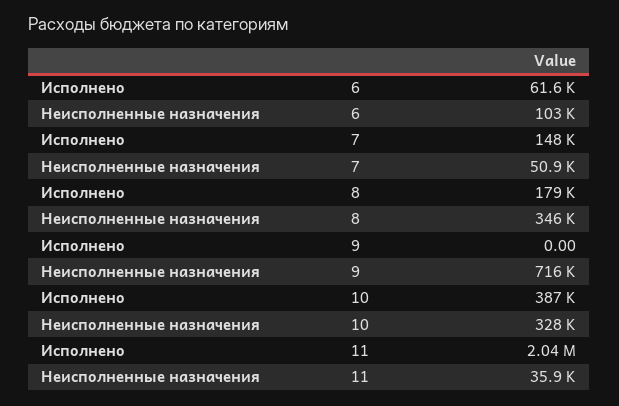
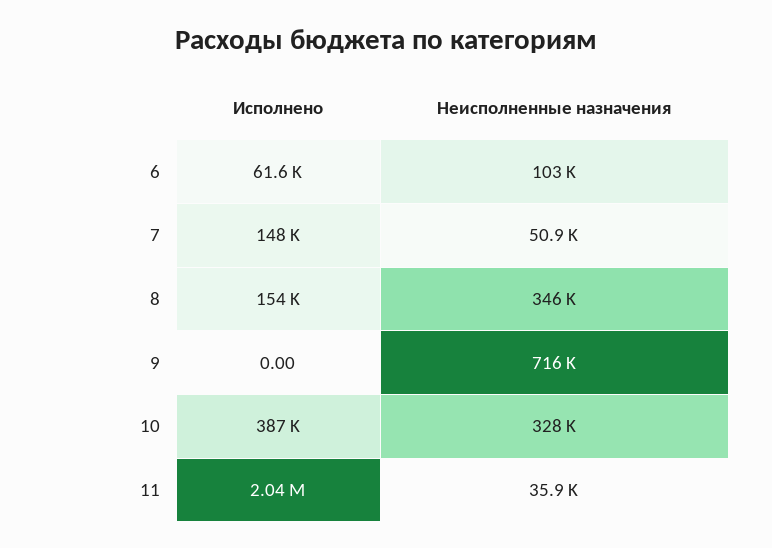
Исполнено, 8: 179000 -> 154000

